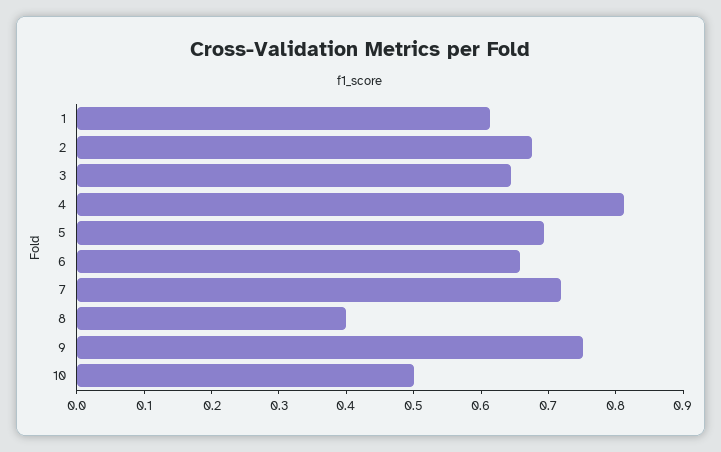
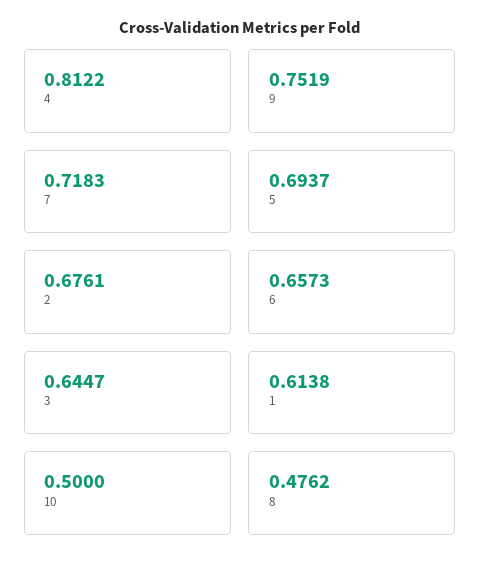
8: 0.4 -> 0.4762

